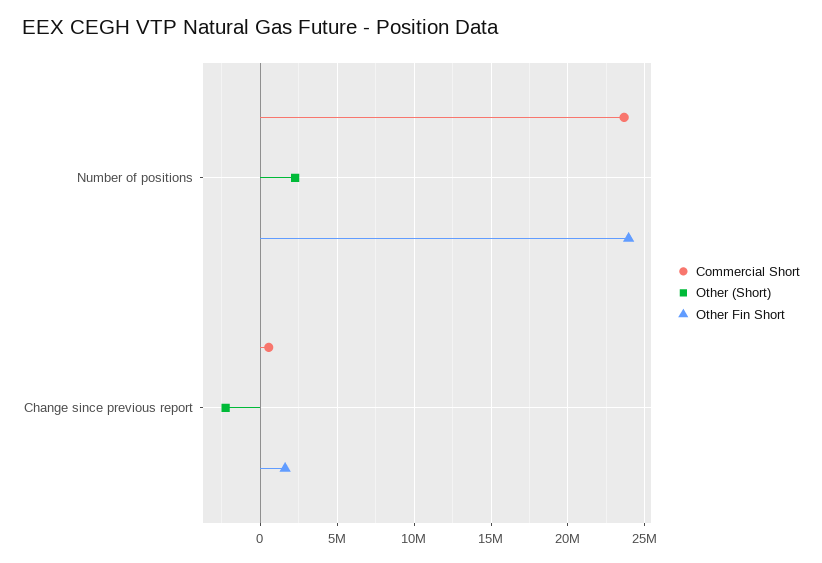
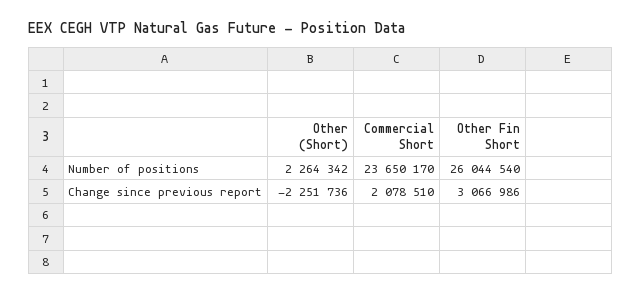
Other Fin Short, Number of positions: 24000000 -> 26044540
Commercial Short, Change since previous report: 500000 -> 2078510
Other Fin Short, Change since previous report: 1500000 -> 3066986

